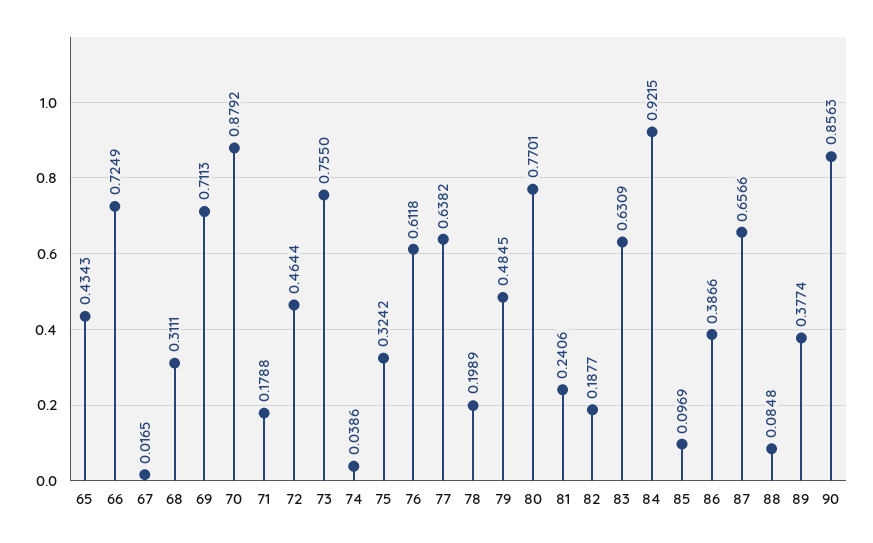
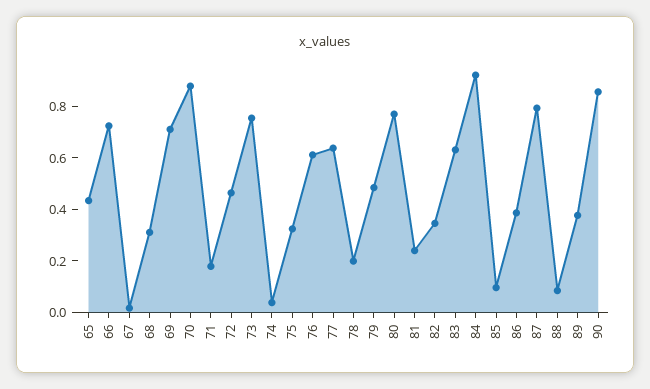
82: 0.1877 -> 0.35
87: 0.6566 -> 0.8

